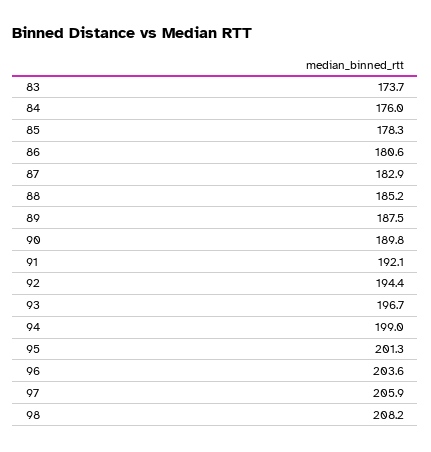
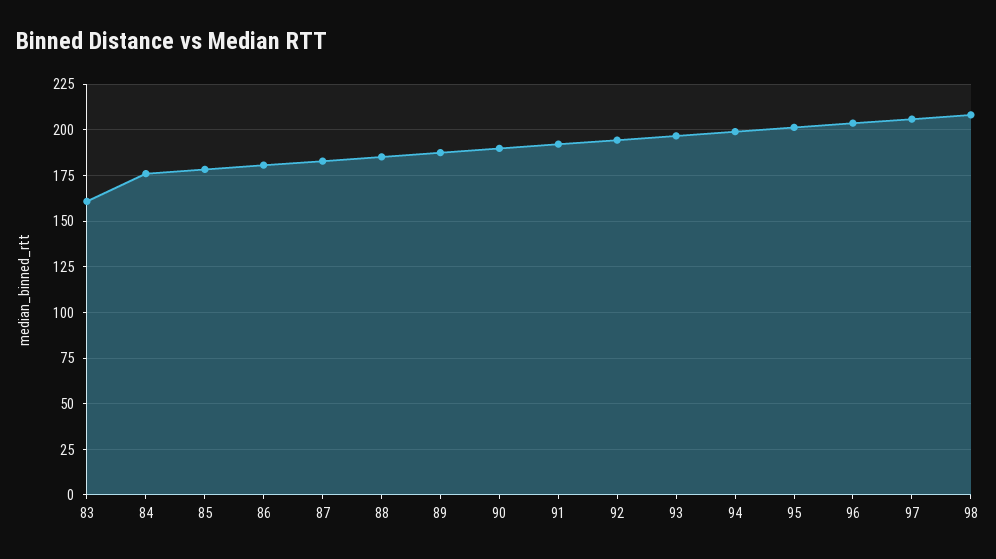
83: 173.7 -> 160

